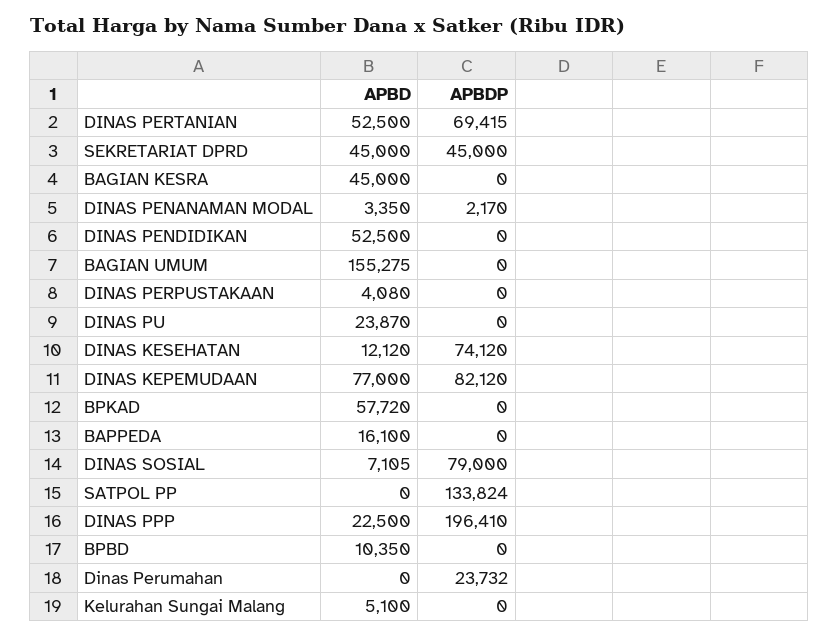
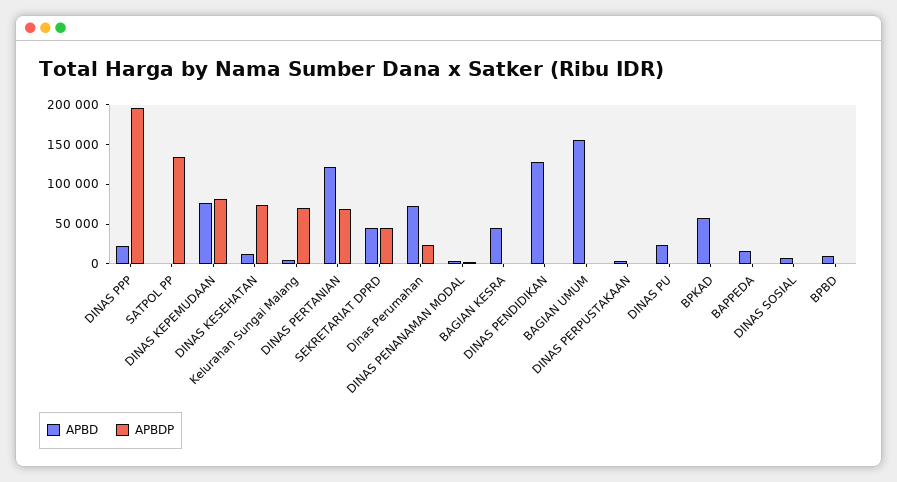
APBD, DINAS PERTANIAN: 52500 -> 125000
APBD, DINAS PENDIDIKAN: 52500 -> 125000
APBDP, DINAS SOSIAL: 79000 -> 0
APBD, Dinas Perumahan: 0 -> 75000
APBDP, Kelurahan Sungai Malang: 0 -> 75000

